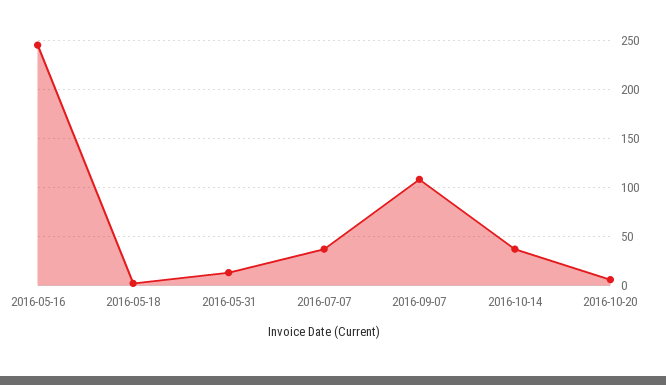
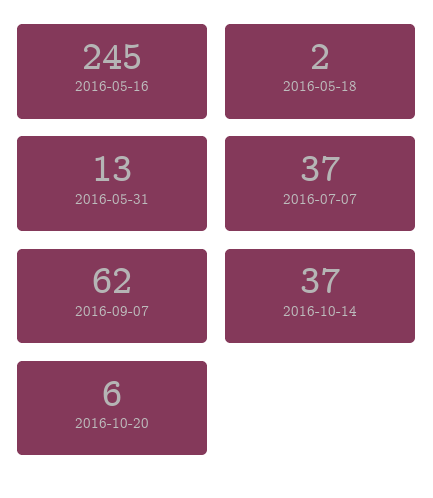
2016-09-07: 110 -> 62

